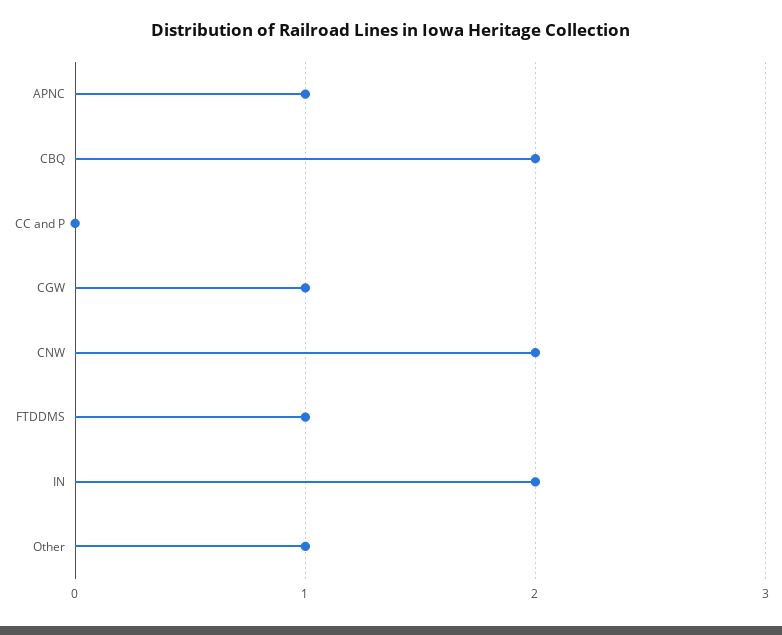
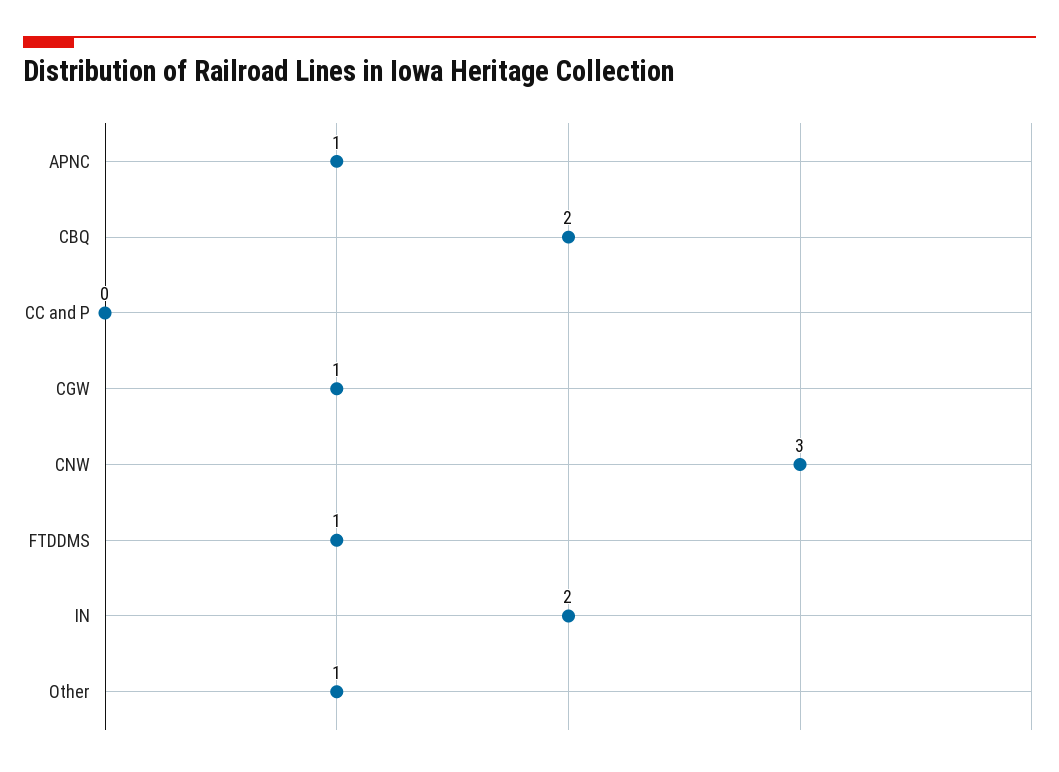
CNW: 2 -> 3

